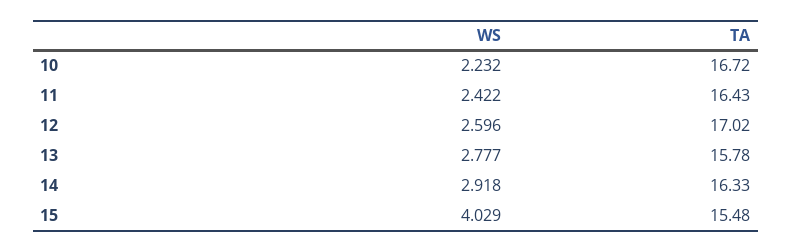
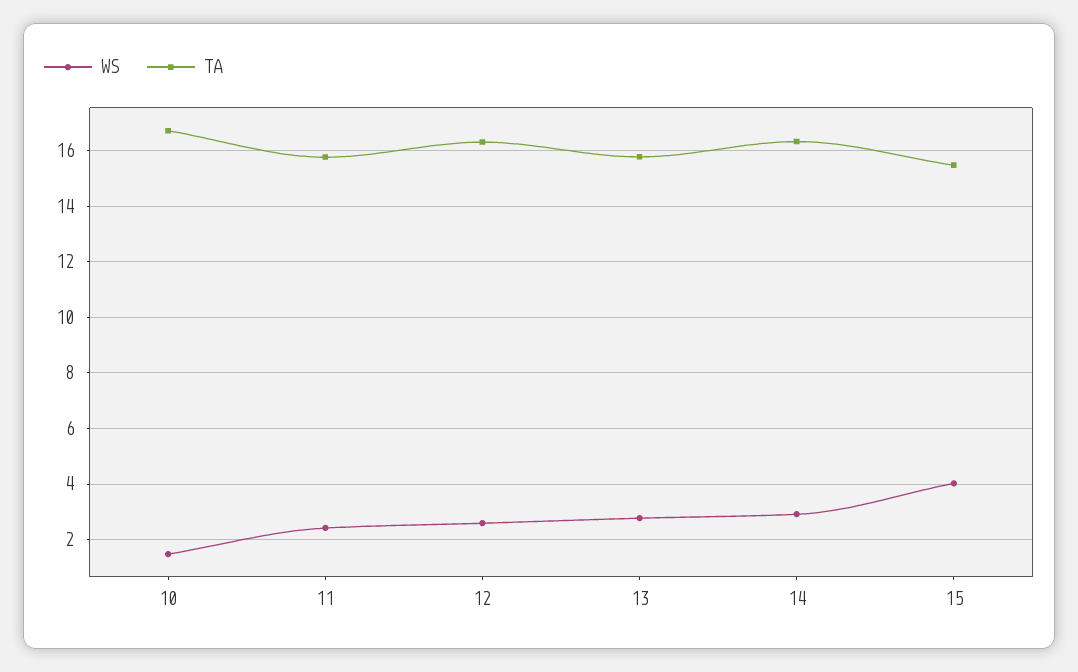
WS, 10: 2.232 -> 1.5
TA, 11: 16.43 -> 15.75
TA, 12: 17.02 -> 16.25

